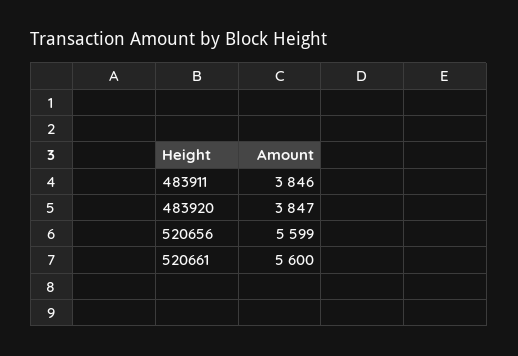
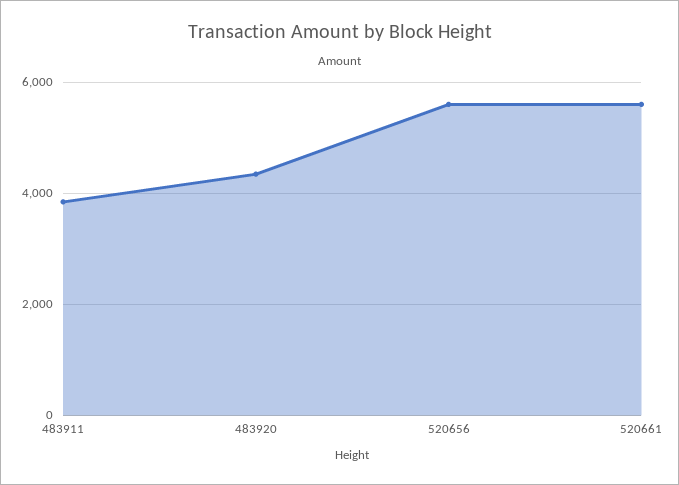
483920: 3847 -> 4400

